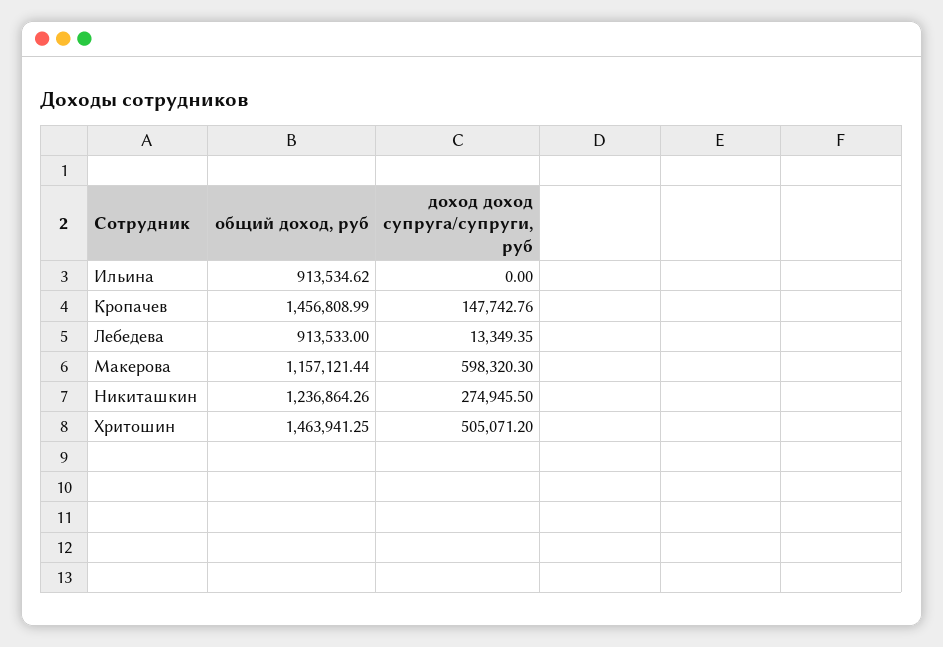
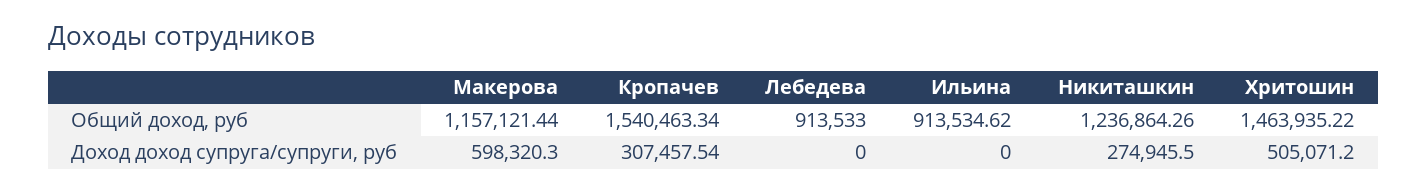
общий доход, руб, Кропачев: 1456808.99 -> 1540463.34
доход доход супруга/супруги, руб, Кропачев: 147742.76 -> 307457.54
доход доход супруга/супруги, руб, Лебедева: 13349.35 -> 0
общий доход, руб, Хритошин: 1463941.25 -> 1463935.22

